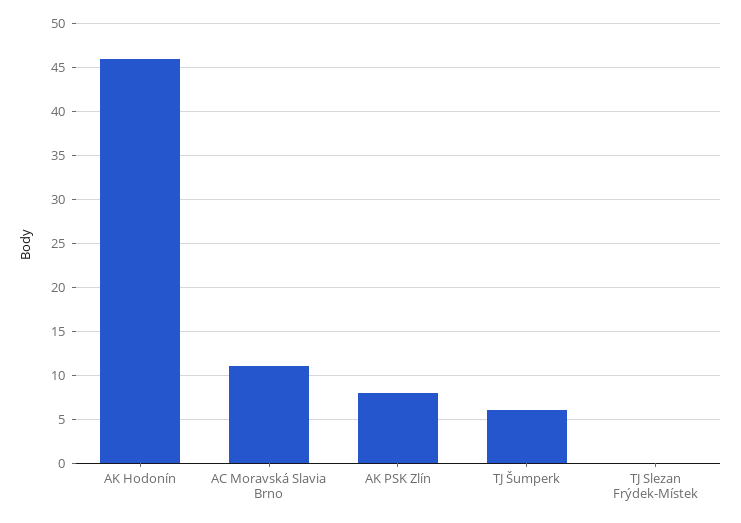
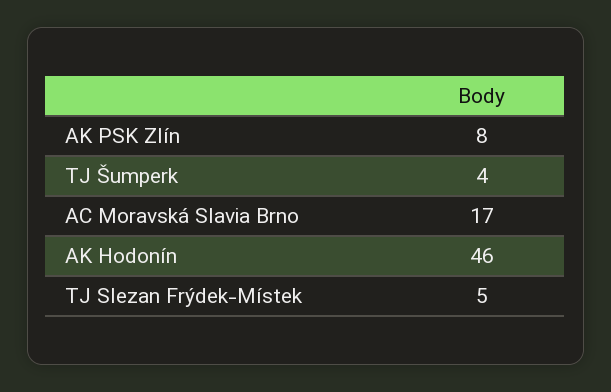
AC Moravská Slavia Brno: 11 -> 17
TJ Šumperk: 6 -> 4
TJ Slezan Frýdek-Místek: 0 -> 5

